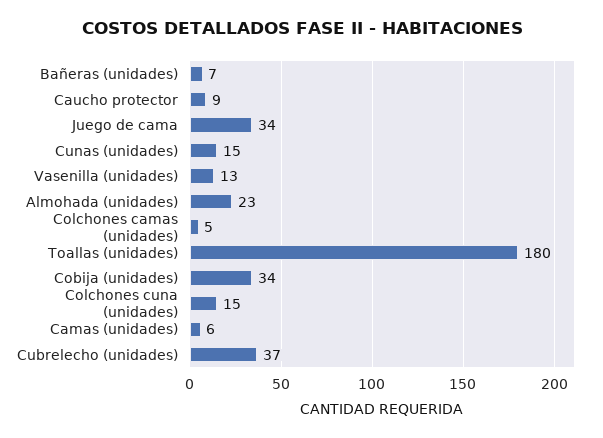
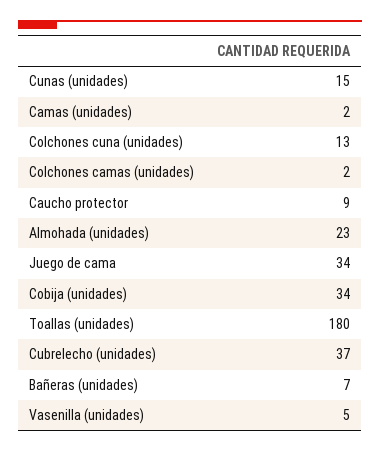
Vasenilla (unidades): 13 -> 5
Colchones camas (unidades): 5 -> 2
Colchones cuna (unidades): 15 -> 13
Camas (unidades): 6 -> 2

